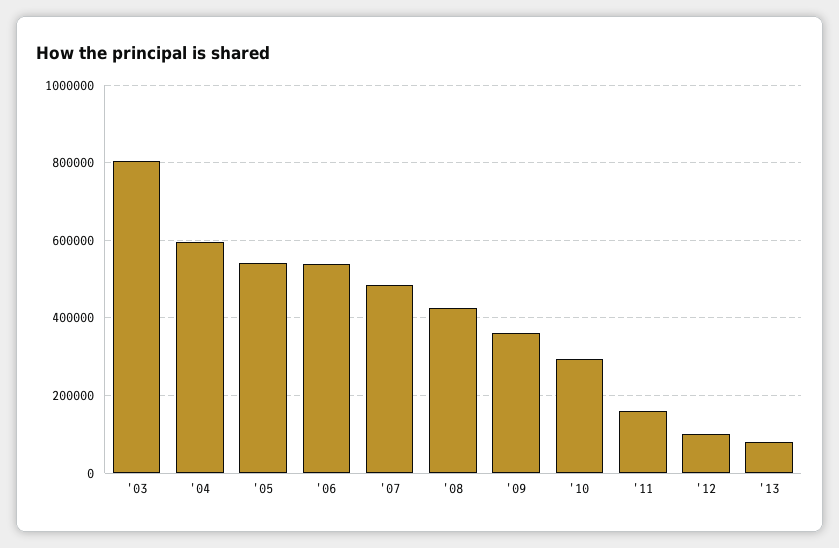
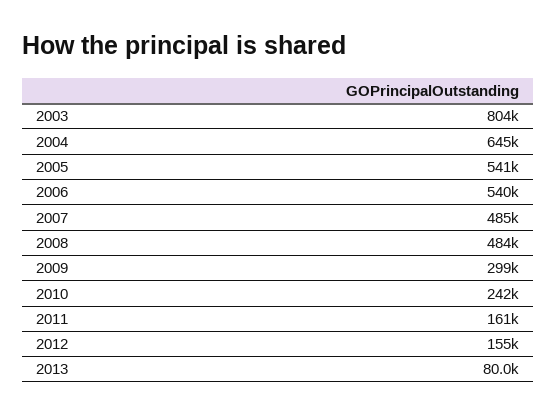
'04: 600000 -> 645000
'08: 420000 -> 484000
'09: 360000 -> 299000
'10: 300000 -> 242000
'12: 100000 -> 155000

